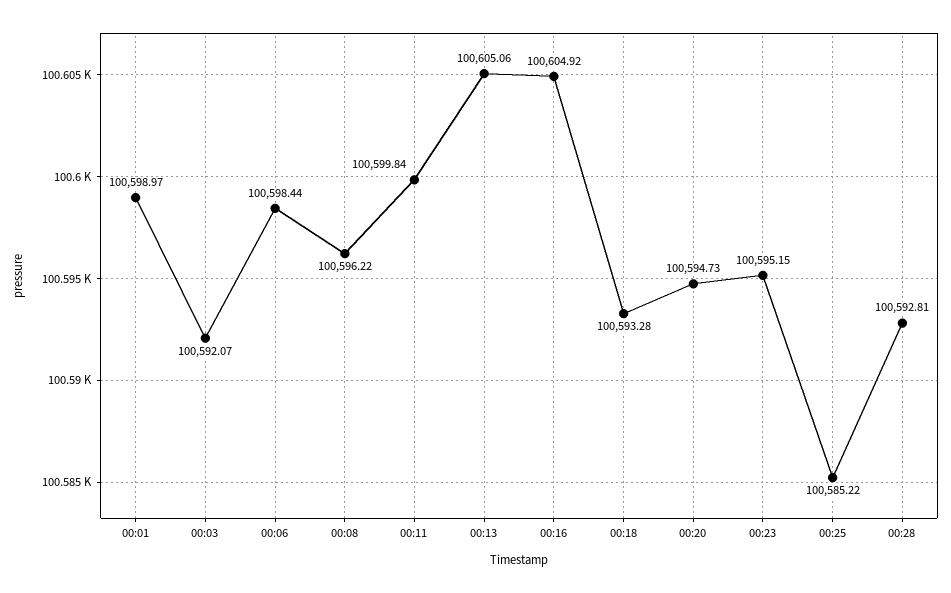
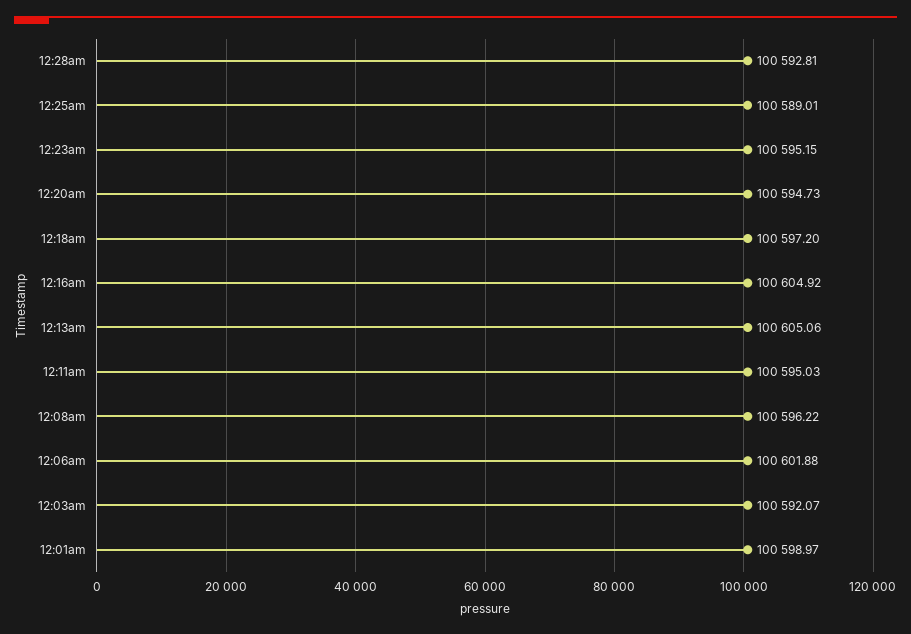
00:06: 100598.44 -> 100601.88
00:11: 100599.84 -> 100595.03
00:18: 100593.28 -> 100597.2
00:25: 100585.22 -> 100589.01

